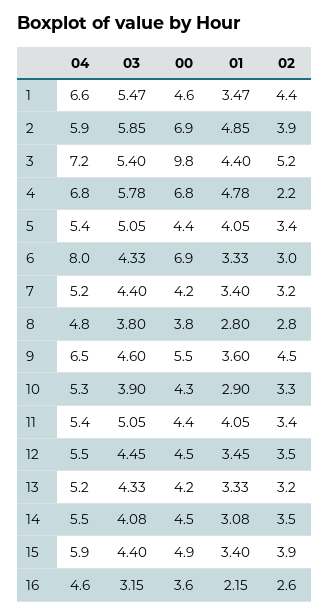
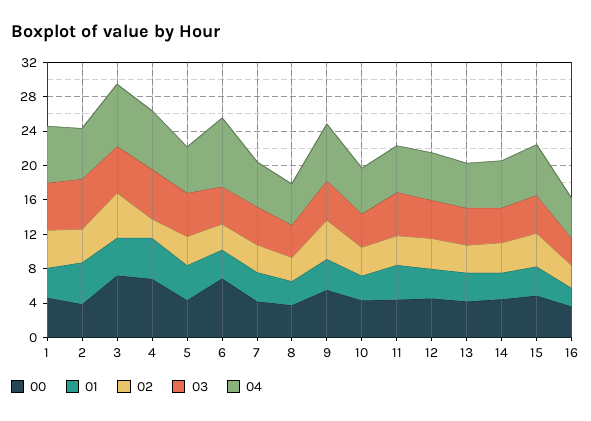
00, 2: 6.9 -> 4
00, 3: 9.8 -> 7

